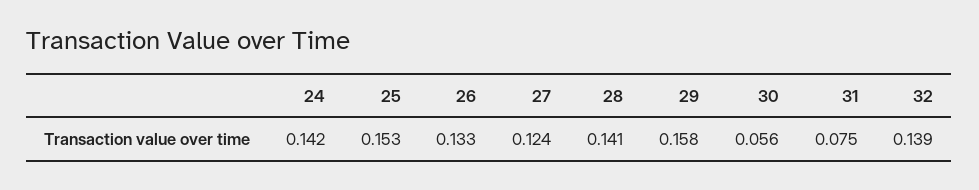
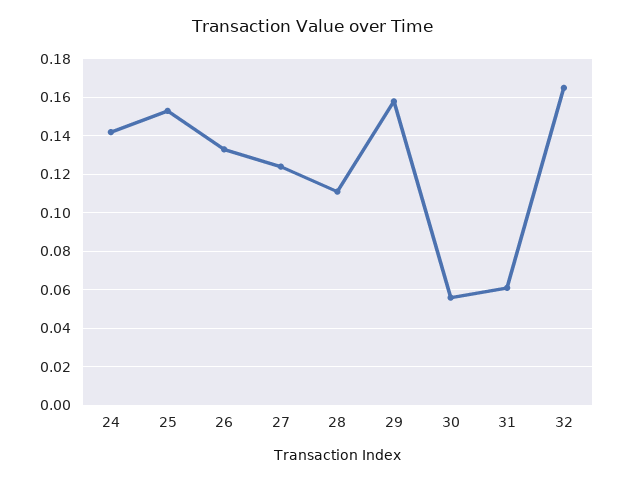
28: 0.141 -> 0.11
31: 0.075 -> 0.06
32: 0.139 -> 0.165

